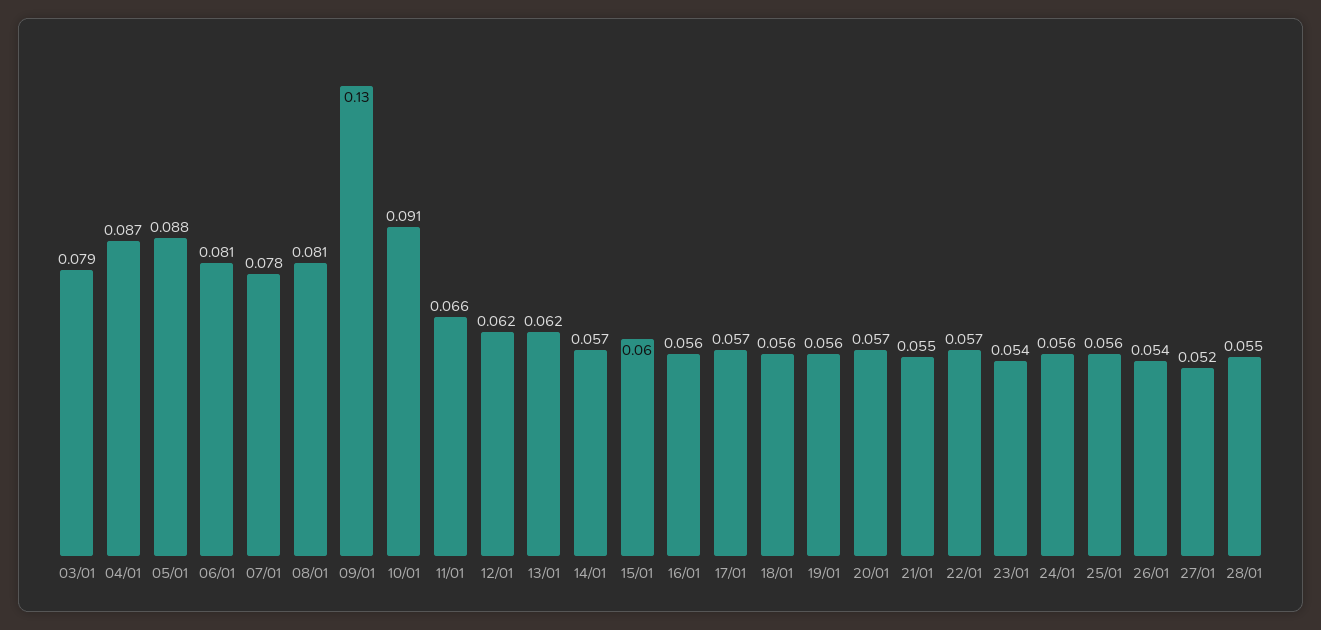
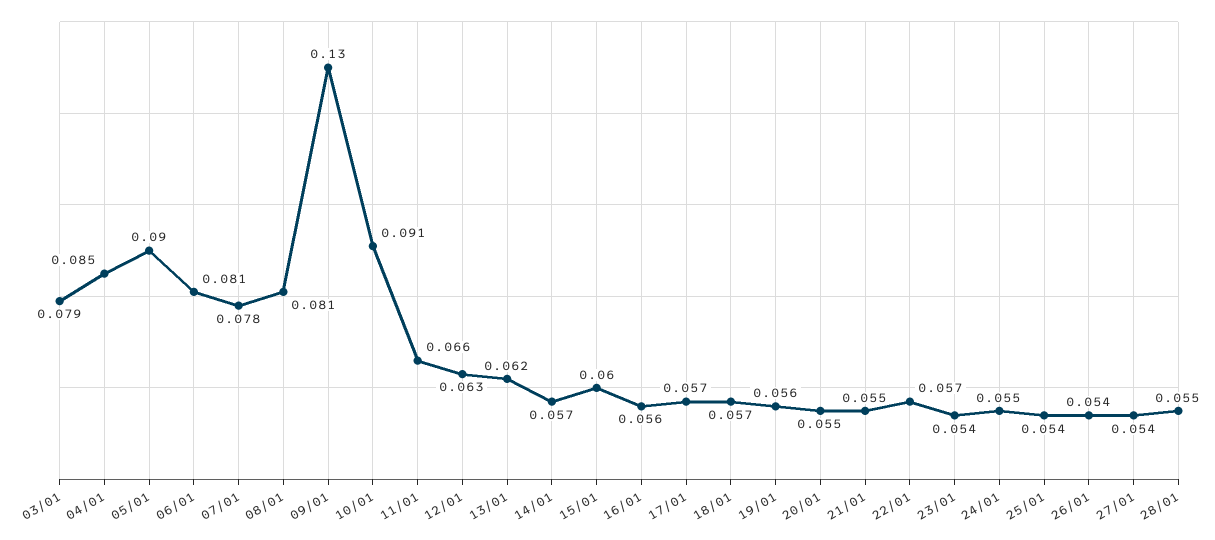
04/01: 0.087 -> 0.085
05/01: 0.088 -> 0.09
12/01: 0.062 -> 0.063
18/01: 0.056 -> 0.057
20/01: 0.057 -> 0.055
24/01: 0.056 -> 0.055
25/01: 0.056 -> 0.054
27/01: 0.052 -> 0.054

